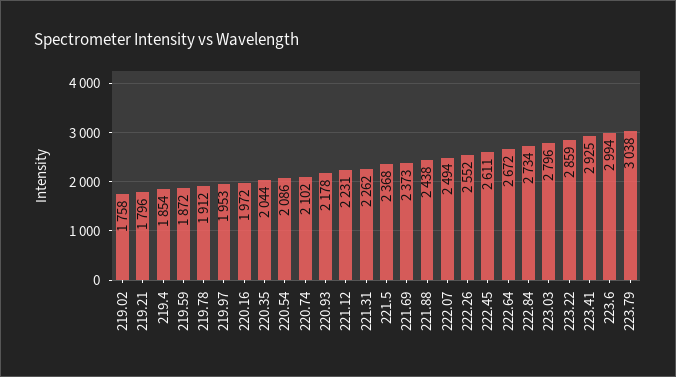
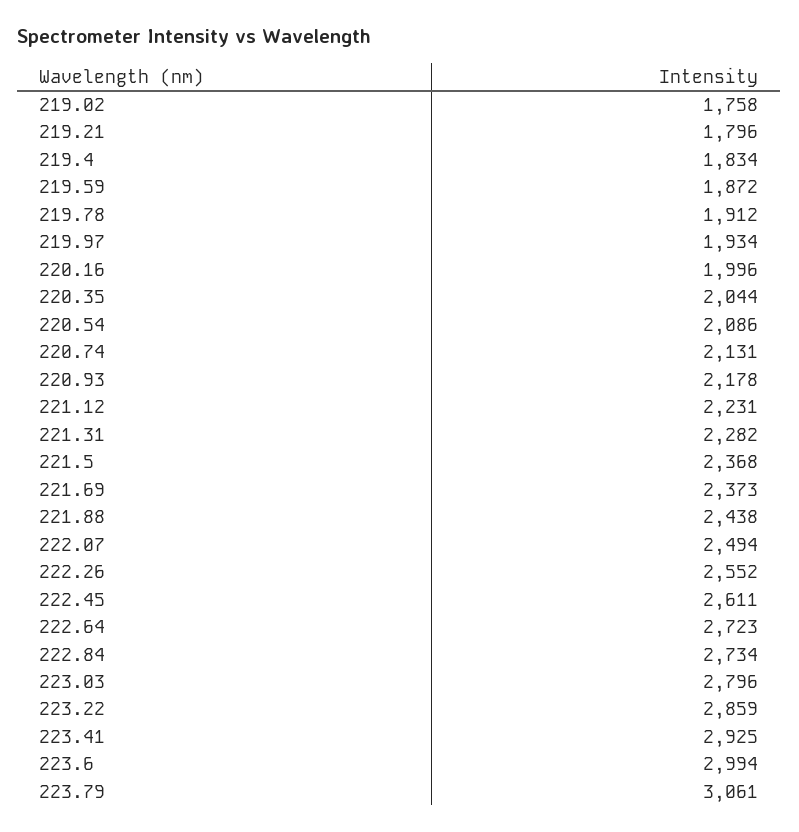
219.4: 1854 -> 1834
219.97: 1953 -> 1934
220.16: 1972 -> 1996
220.74: 2102 -> 2131
221.31: 2262 -> 2282
222.64: 2672 -> 2723
223.79: 3038 -> 3061

